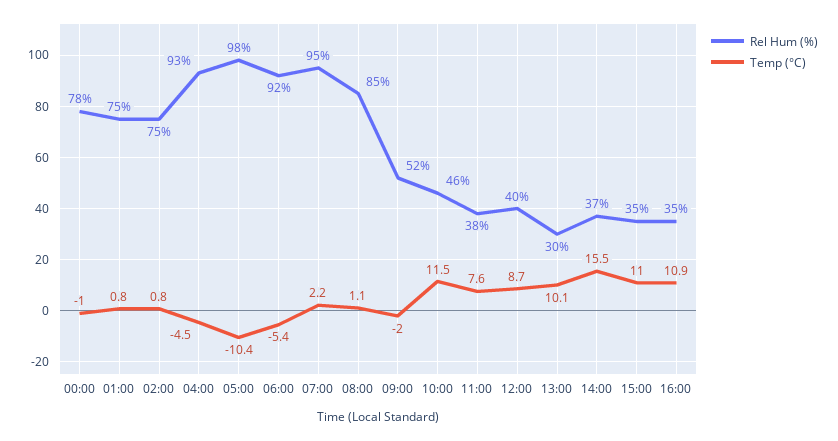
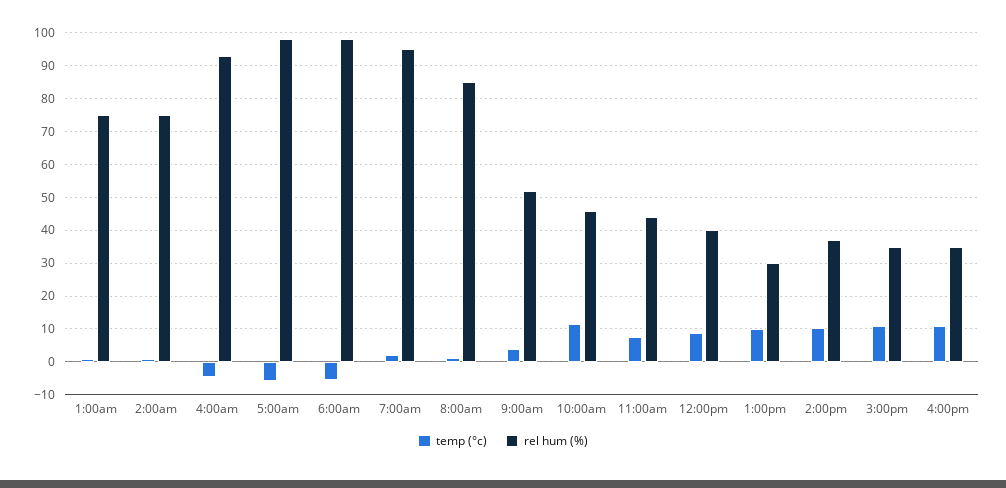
Rel Hum (%), 00:00: 78 -> none
Temp (°C), 00:00: -1 -> none
Temp (°C), 05:00: -10.4 -> -6
Rel Hum (%), 06:00: 92 -> 98
Temp (°C), 09:00: -2 -> 4
Rel Hum (%), 11:00: 38 -> 44
Temp (°C), 14:00: 15.5 -> 10

